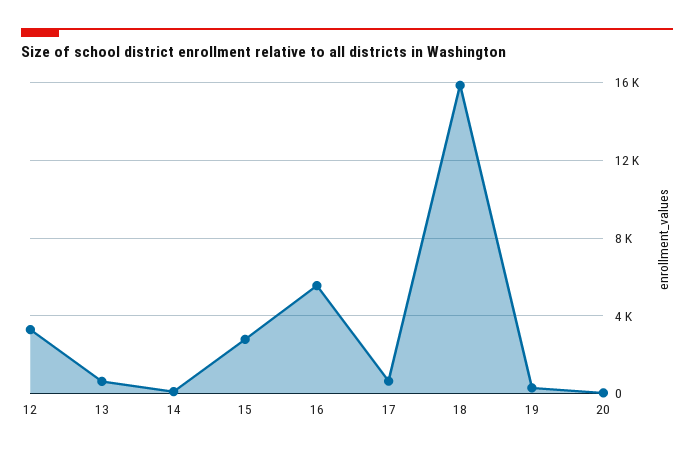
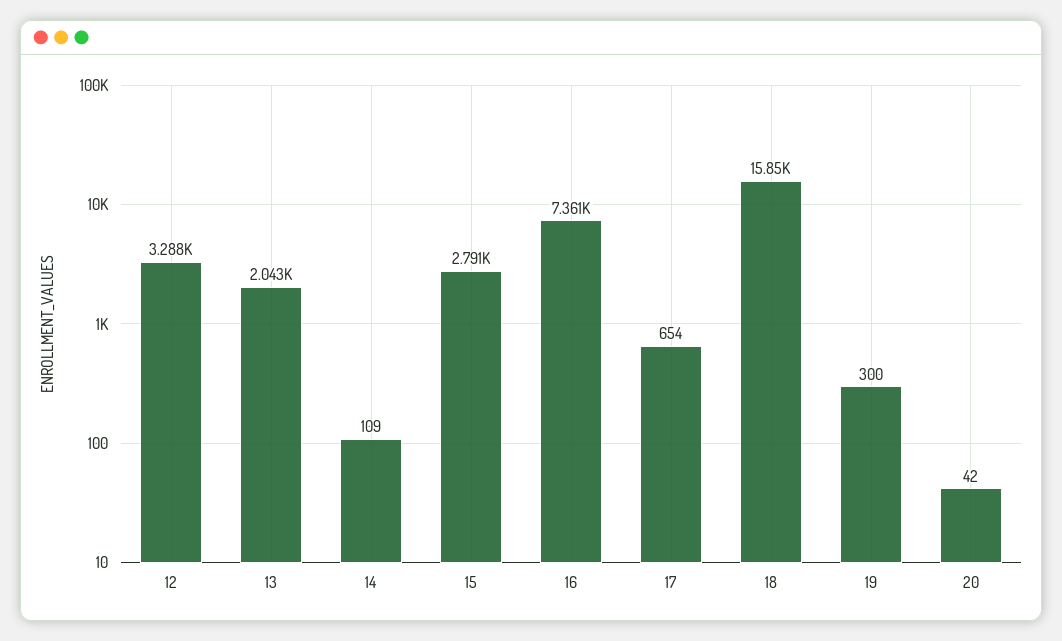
13: 500 -> 2043
16: 5500 -> 7361

